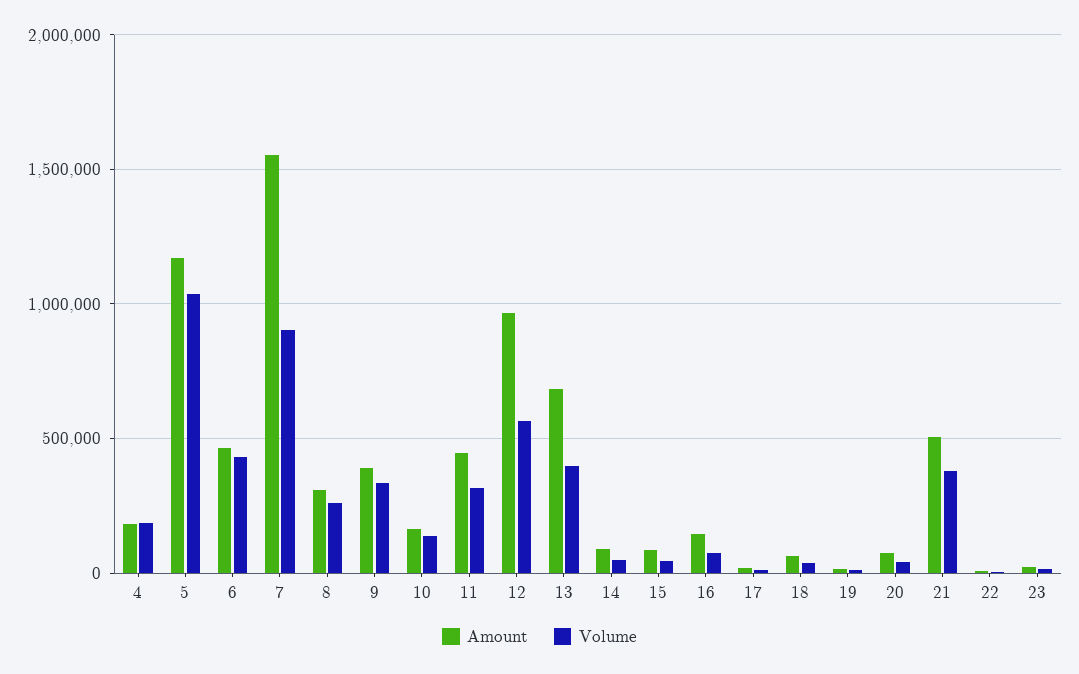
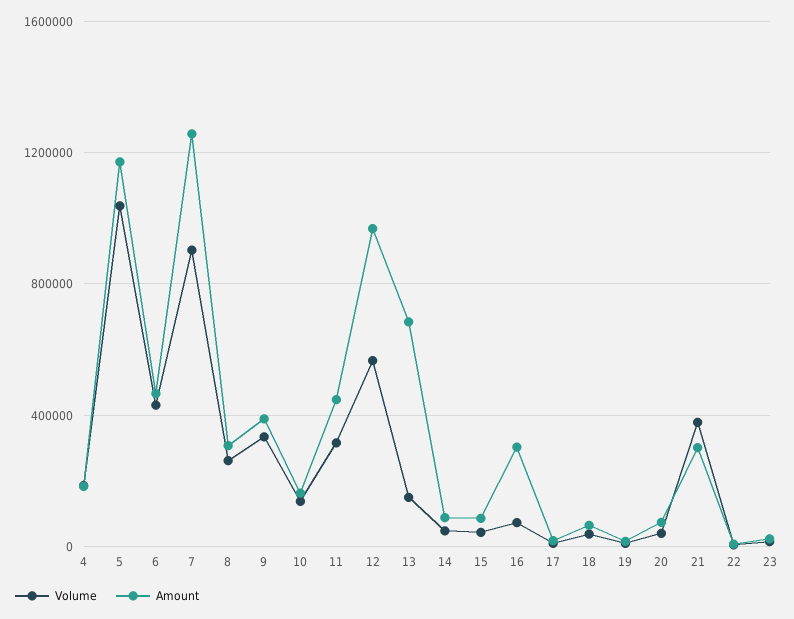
Amount, 7: 1550000 -> 1250000
Volume, 13: 400000 -> 150000
Amount, 16: 150000 -> 300000
Amount, 21: 500000 -> 300000

